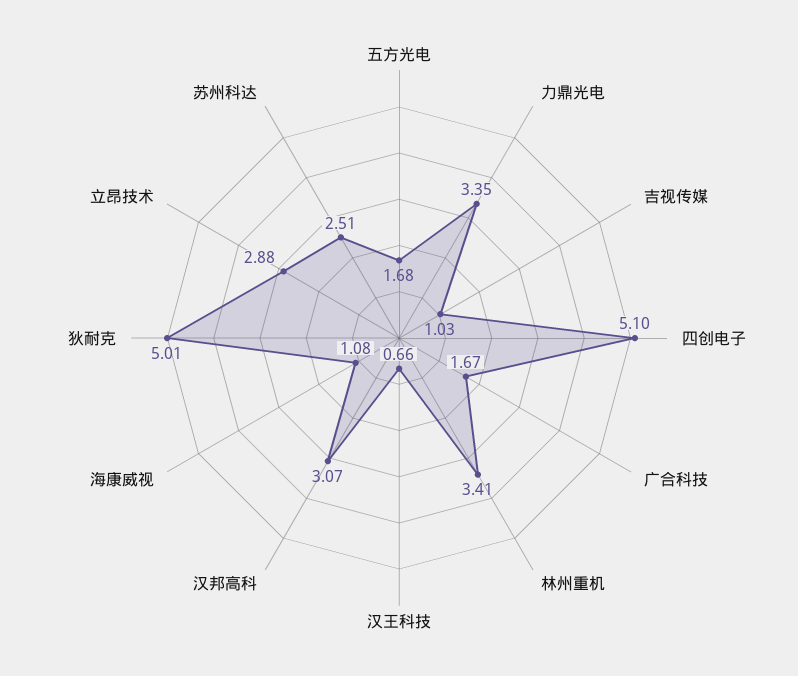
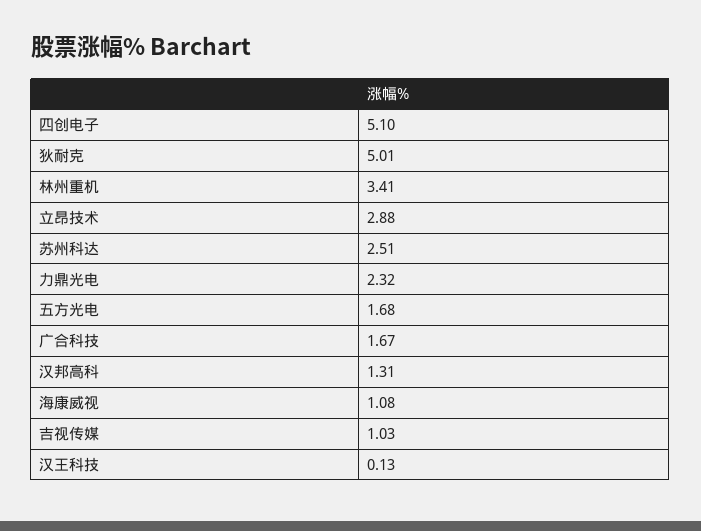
力鼎光电: 3.35 -> 2.32
汉王科技: 0.66 -> 0.13
汉邦高科: 3.07 -> 1.31

